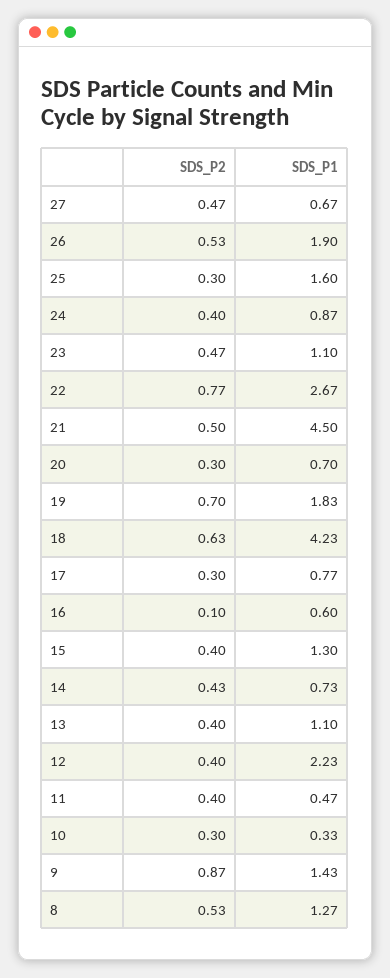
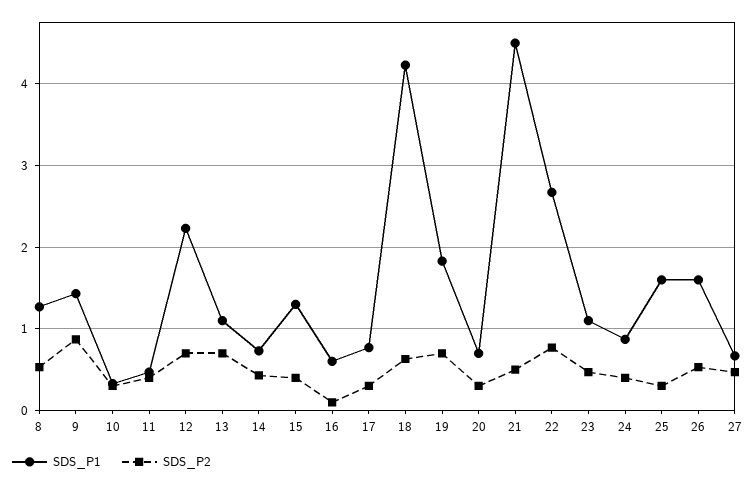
SDS_P1, 26: 1.9 -> 1.6
SDS_P2, 13: 0.4 -> 0.7
SDS_P2, 12: 0.4 -> 0.7

